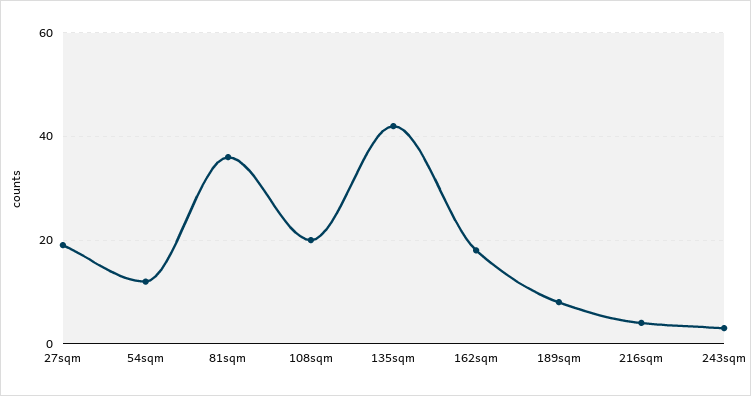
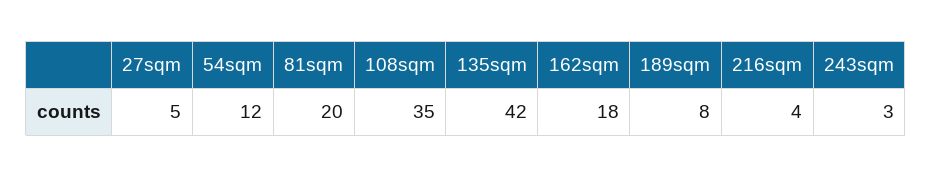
27sqm: 20 -> 5
81sqm: 35 -> 20
108sqm: 20 -> 35

